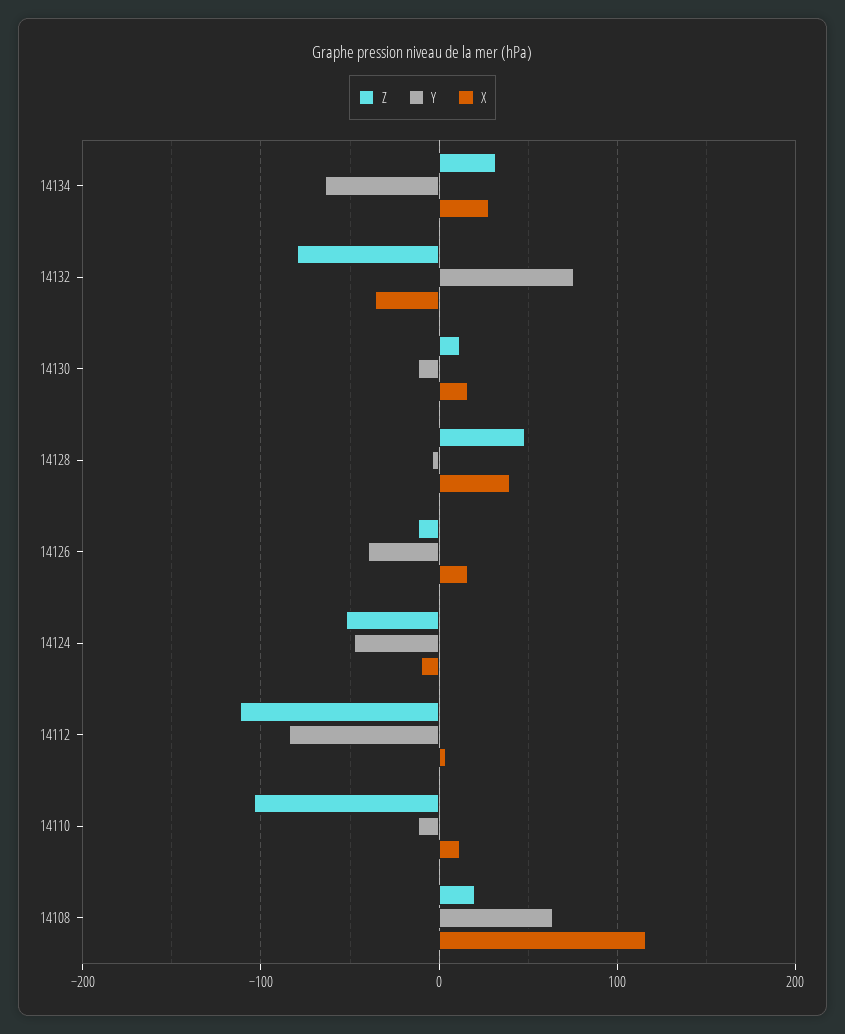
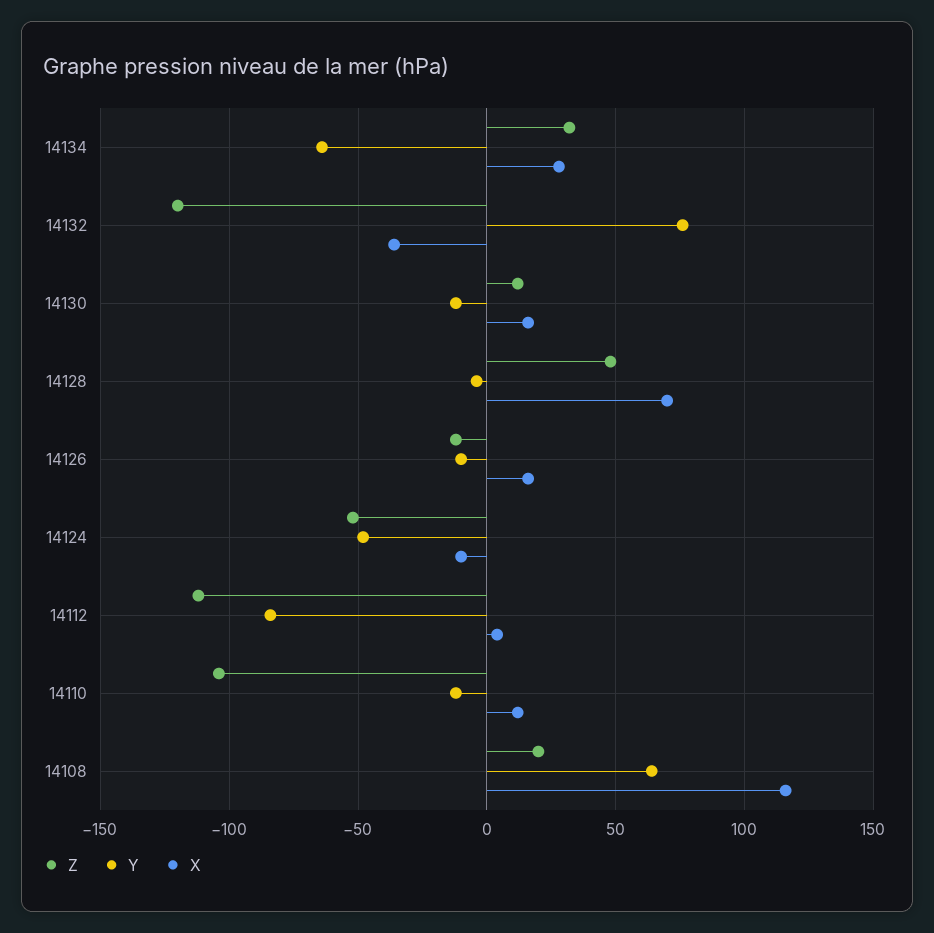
Z, 14132: -80 -> -120
X, 14128: 40 -> 70
Y, 14126: -40 -> -10

